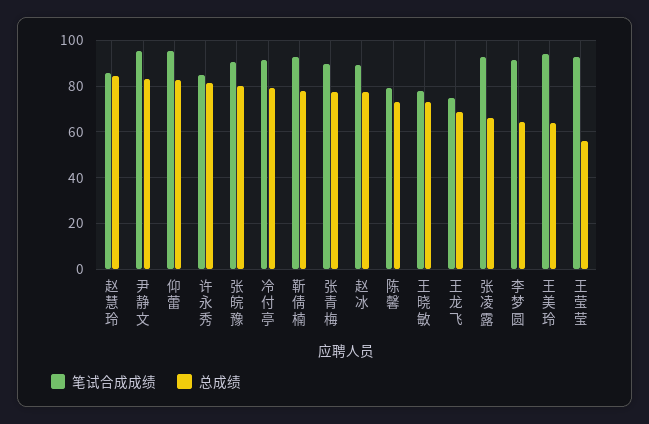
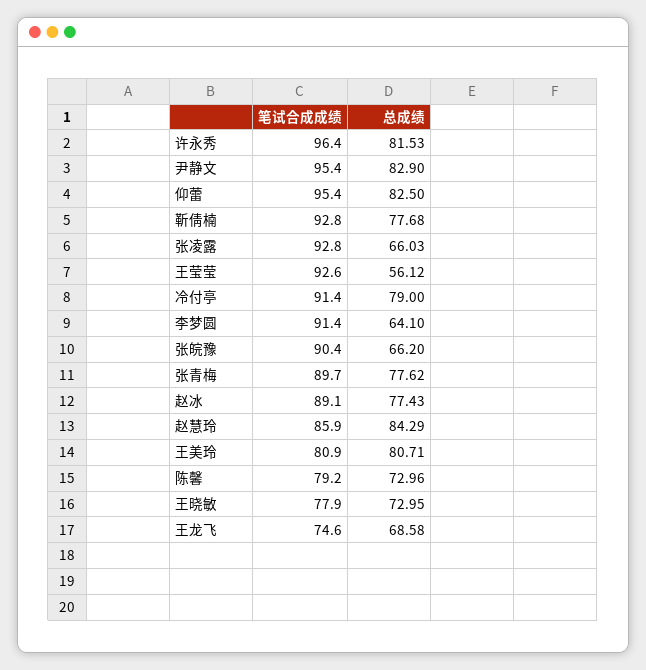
笔试合成成绩, 许永秀: 85 -> 96.4
总成绩, 张皖豫: 80 -> 66.2
笔试合成成绩, 王美玲: 95 -> 80.9
总成绩, 王美玲: 65 -> 80.71

